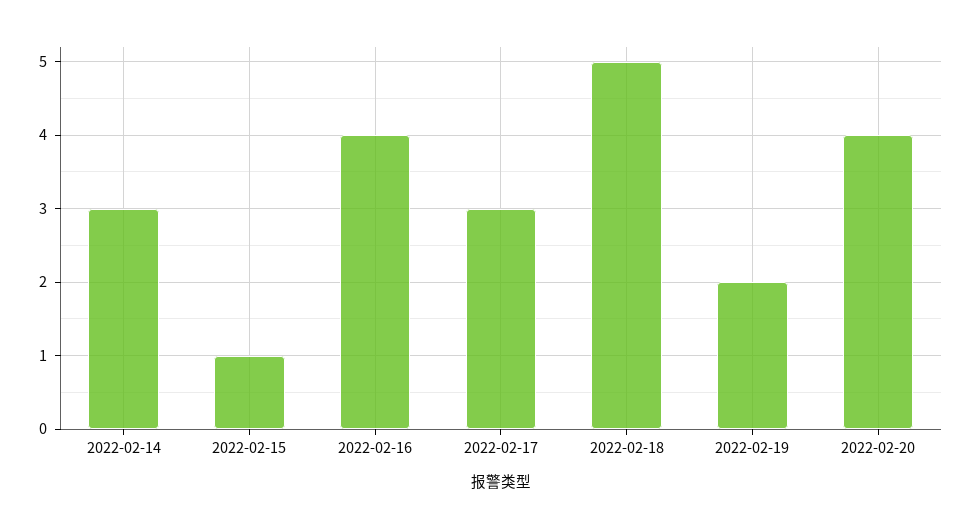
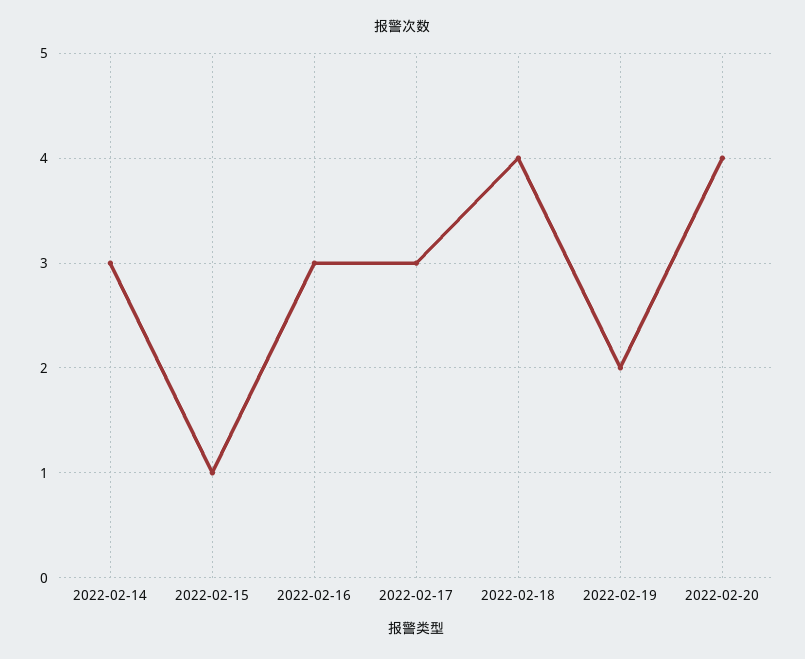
2022-02-16: 4 -> 3
2022-02-18: 5 -> 4

